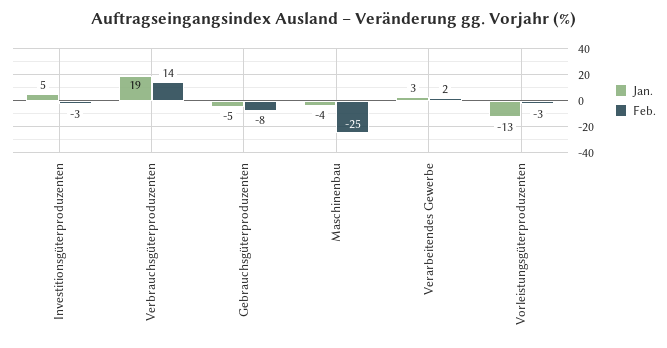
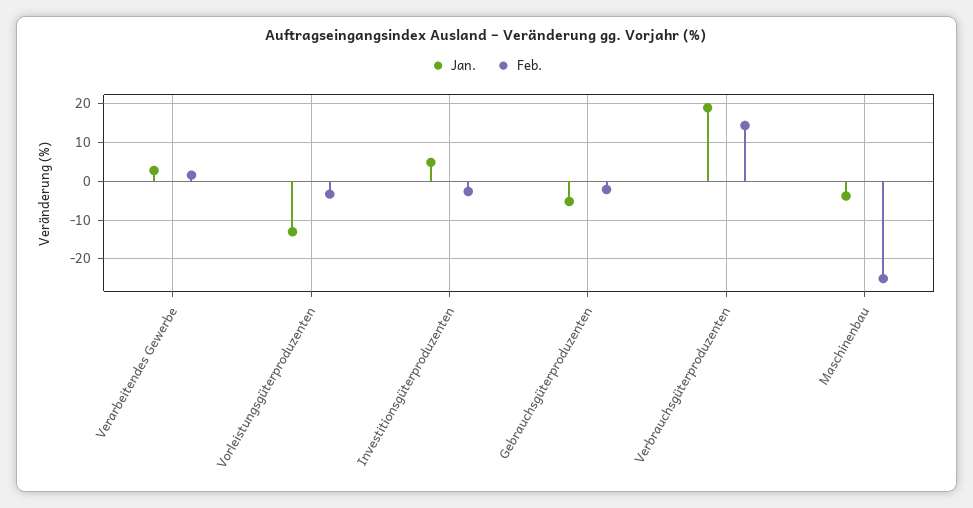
Feb., Gebrauchsgüterproduzenten: -8 -> -2

